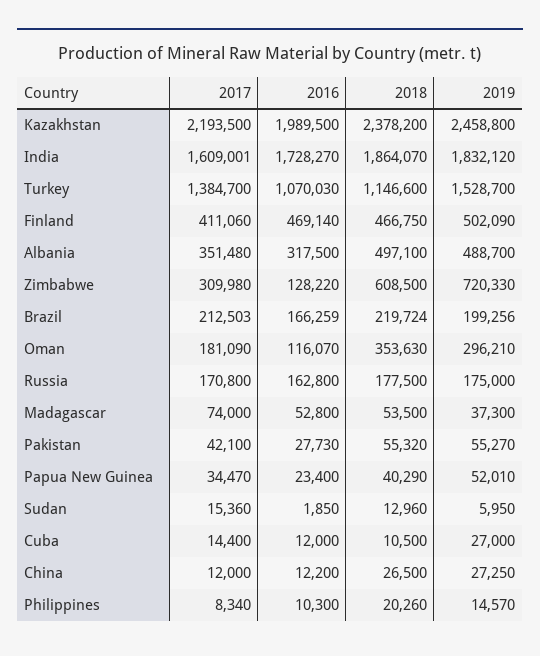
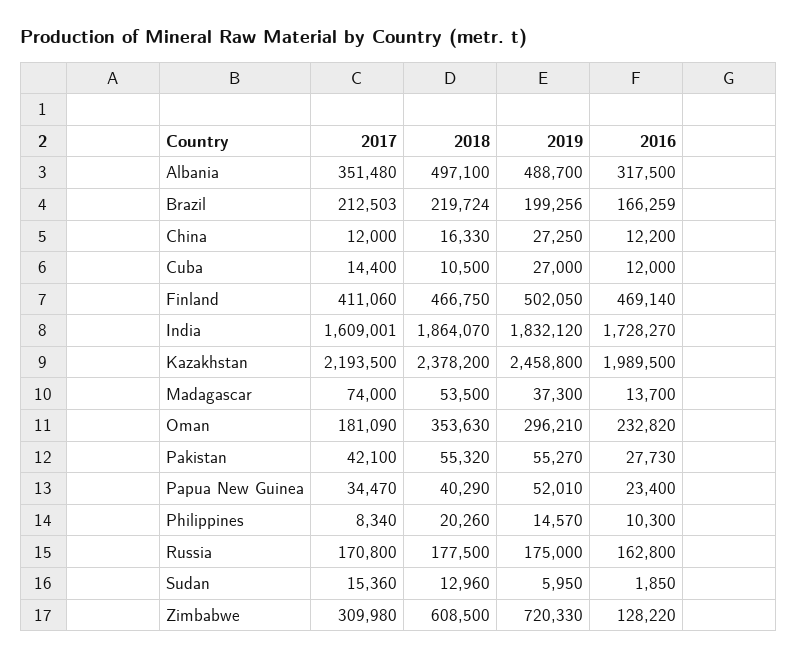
2017, Turkey: 1384700 -> none
2016, Turkey: 1070030 -> none
2018, Turkey: 1146600 -> none
2019, Turkey: 1528700 -> none
2019, Finland: 502090 -> 502050
2016, Oman: 116070 -> 232820
2016, Madagascar: 52800 -> 13700
2018, China: 26500 -> 16330

